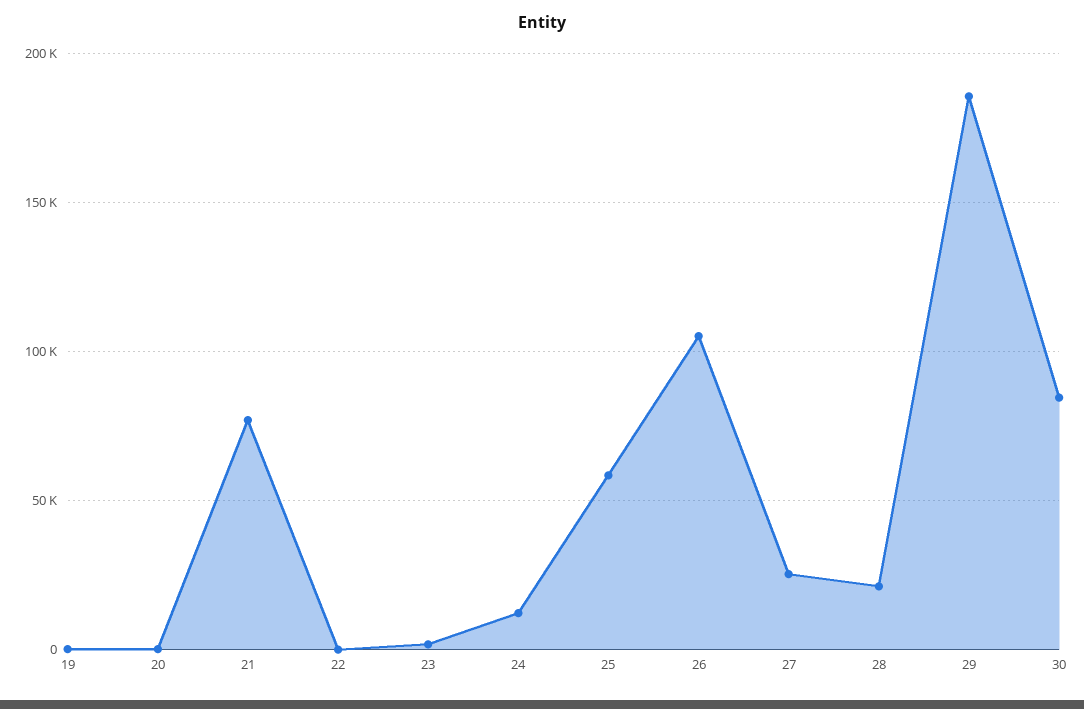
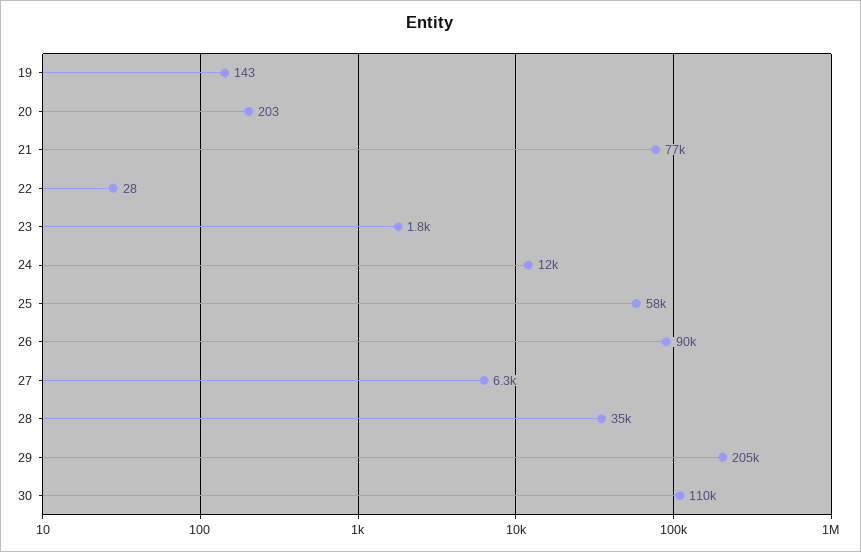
26: 105000 -> 90000
27: 25000 -> 6300
28: 20000 -> 35000
29: 185000 -> 205000
30: 85000 -> 110000

